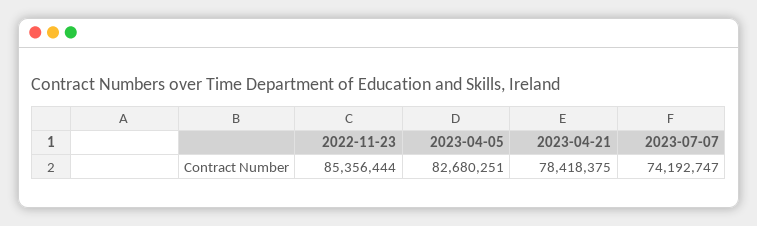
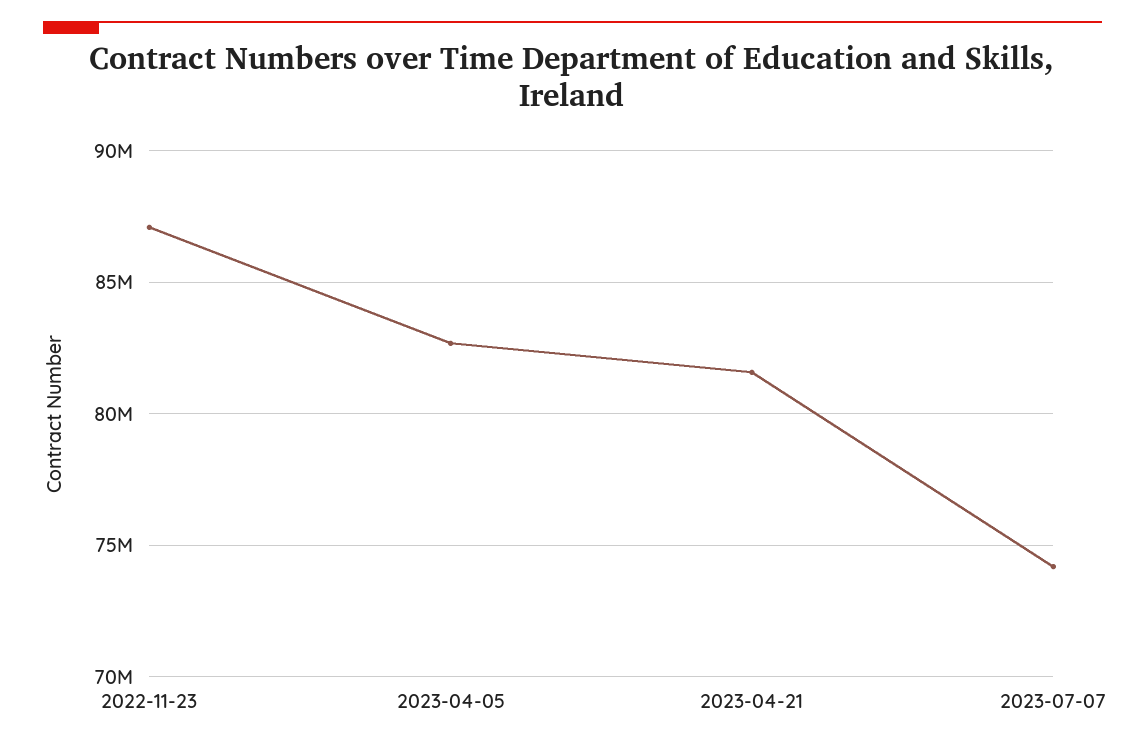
2022-11-23: 85356444 -> 87000000
2023-04-21: 78418375 -> 81500000

